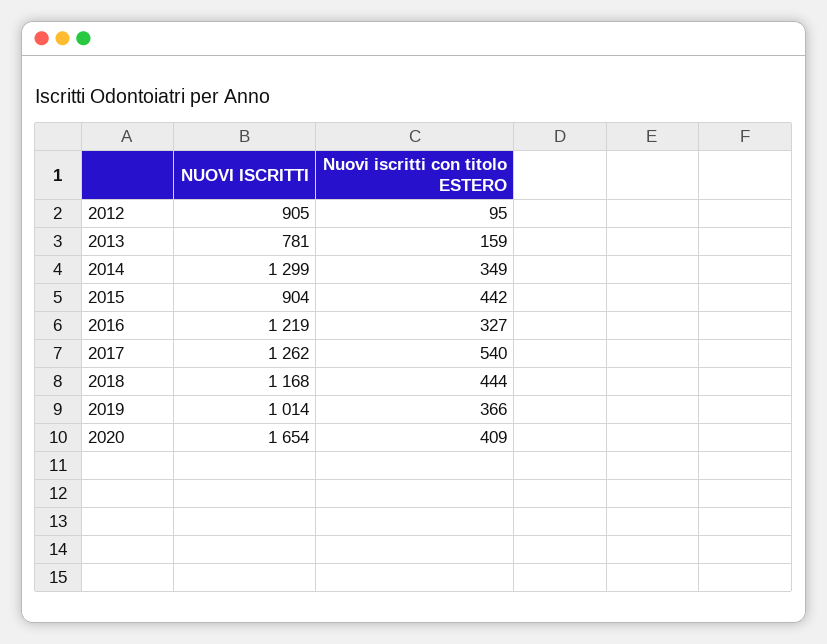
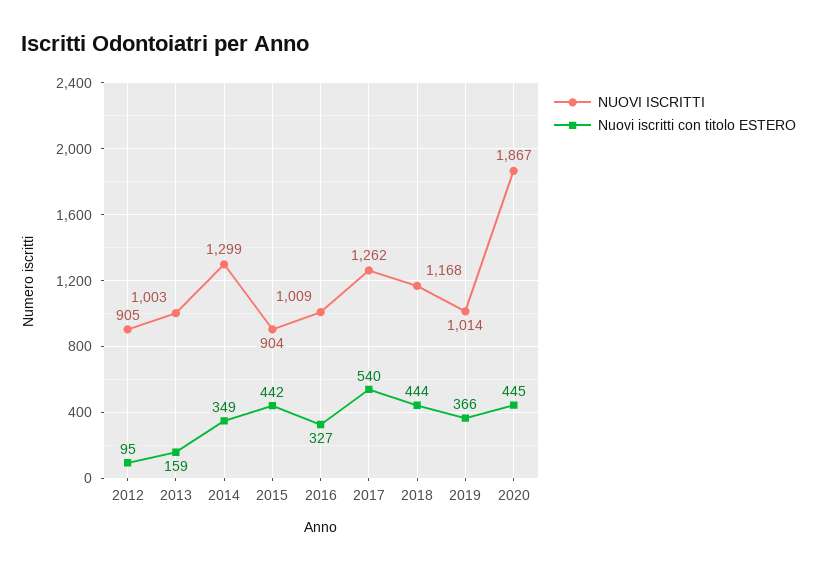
NUOVI ISCRITTI, 2013: 781 -> 1003
NUOVI ISCRITTI, 2016: 1219 -> 1009
NUOVI ISCRITTI, 2020: 1654 -> 1867
Nuovi iscritti con titolo ESTERO, 2020: 409 -> 445

